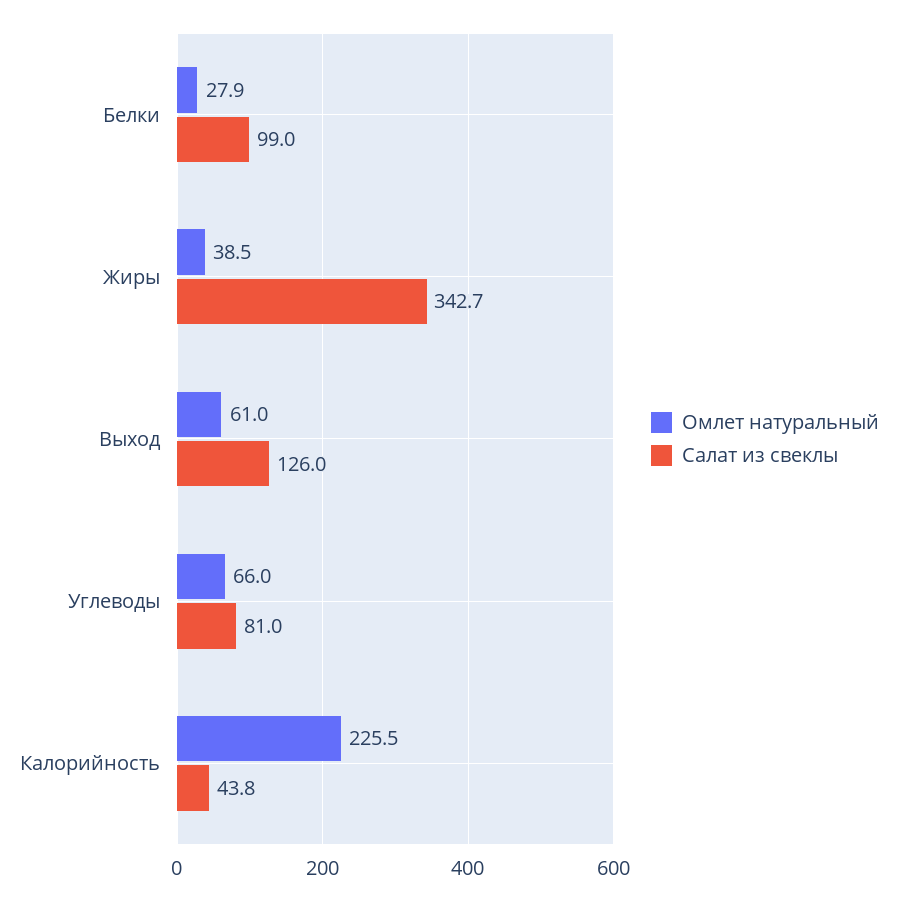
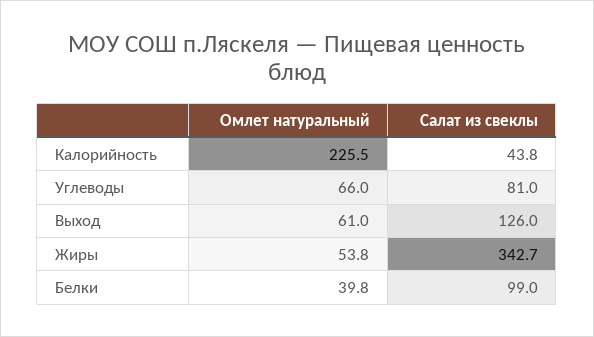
Омлет натуральный, Белки: 27.9 -> 39.8
Омлет натуральный, Жиры: 38.5 -> 53.8

